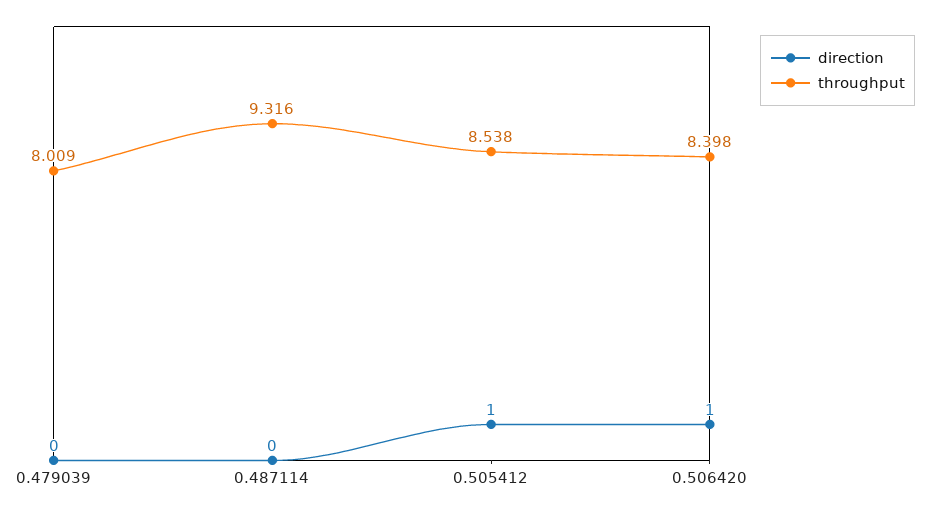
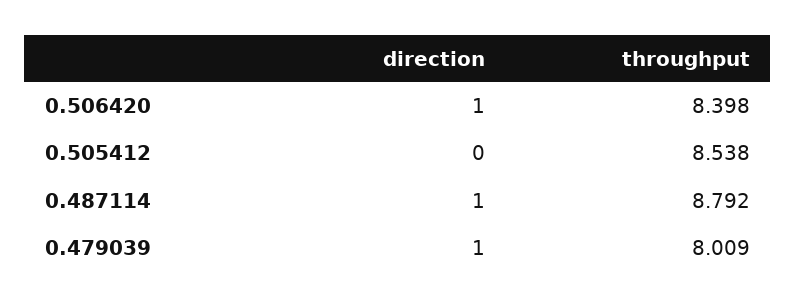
direction, 0.479039: 0 -> 1
direction, 0.487114: 0 -> 1
throughput, 0.487114: 9.316 -> 8.792
direction, 0.505412: 1 -> 0

